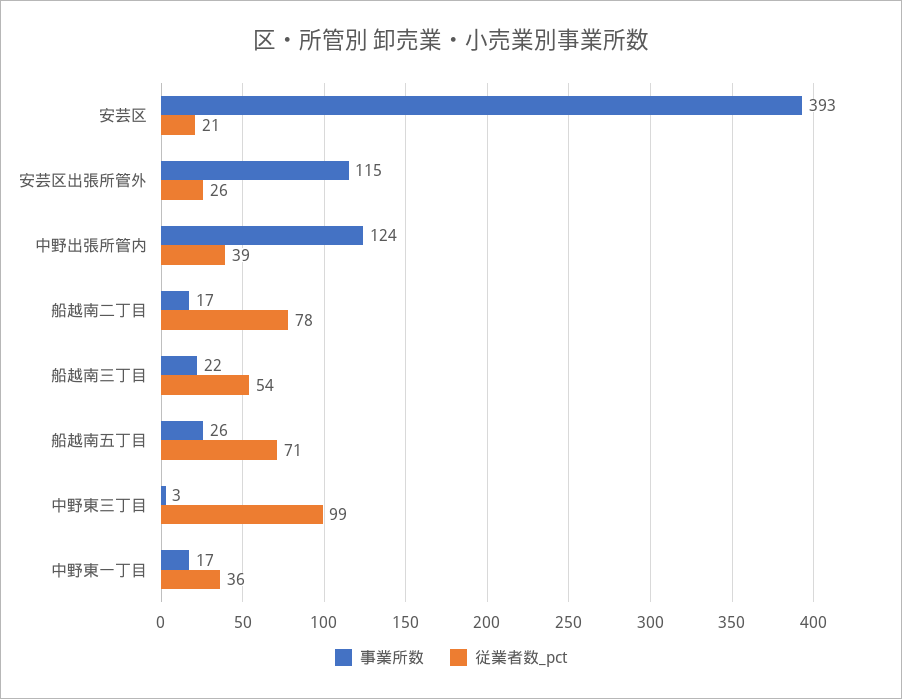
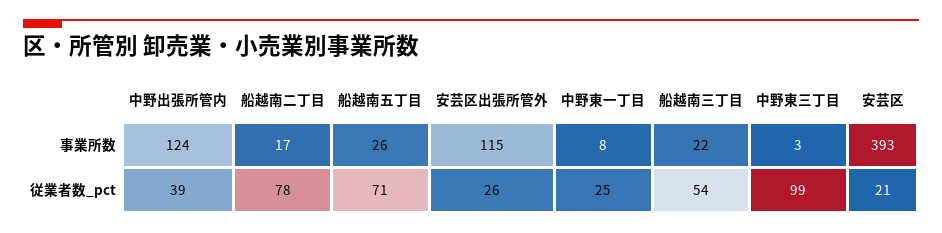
事業所数, 中野東一丁目: 17 -> 8
従業者数_pct, 中野東一丁目: 36 -> 25

